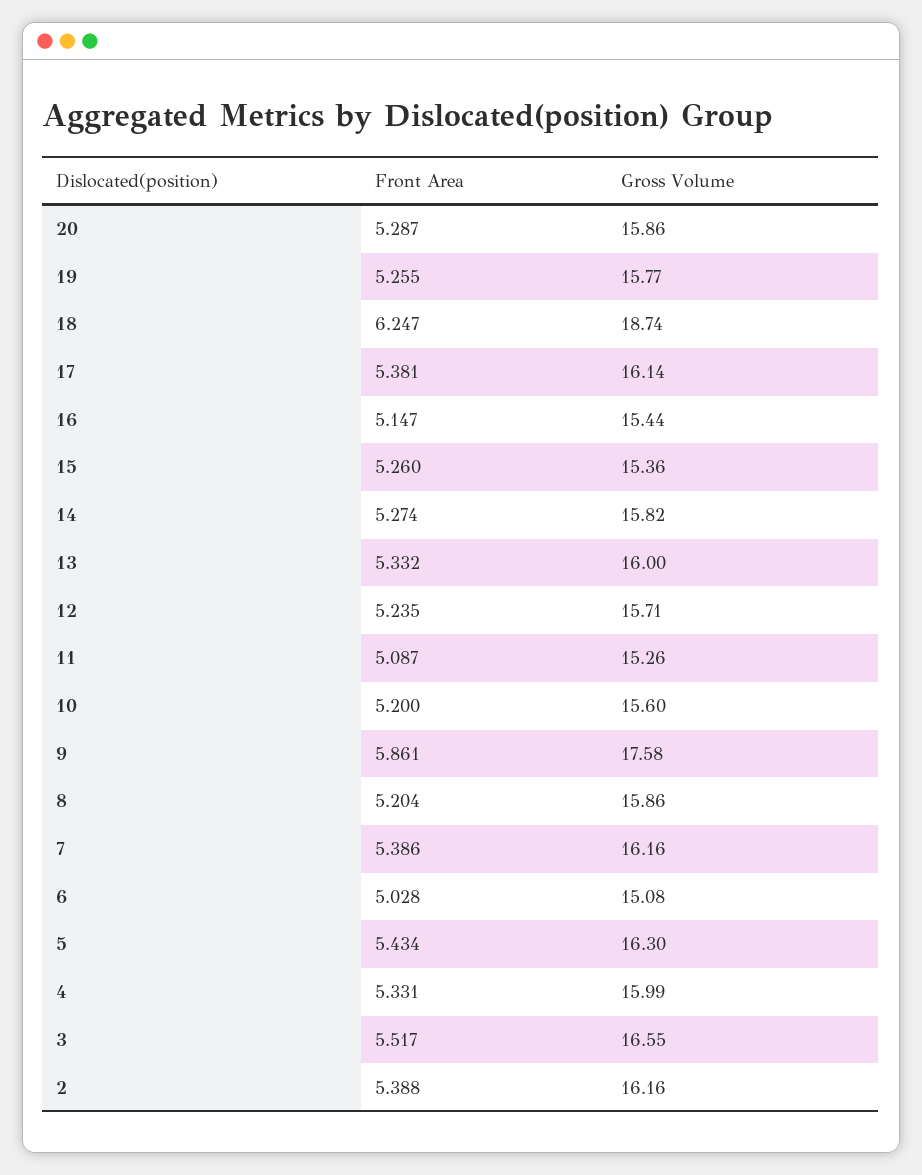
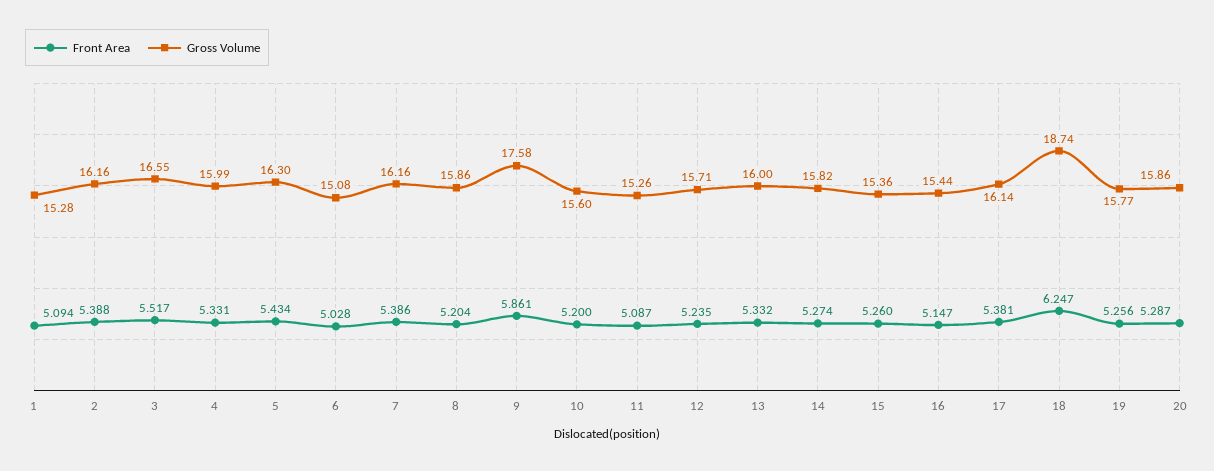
Front Area, 19: 5.255 -> 5.256
Front Area, 1: none -> 5.094
Gross Volume, 1: none -> 15.28

